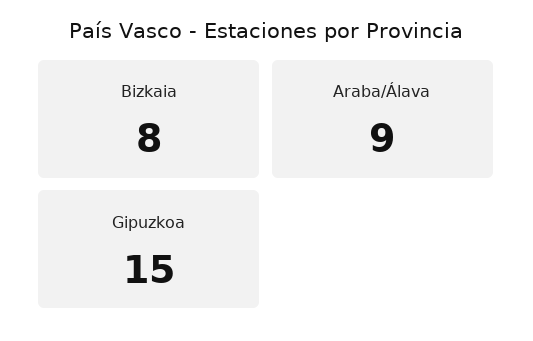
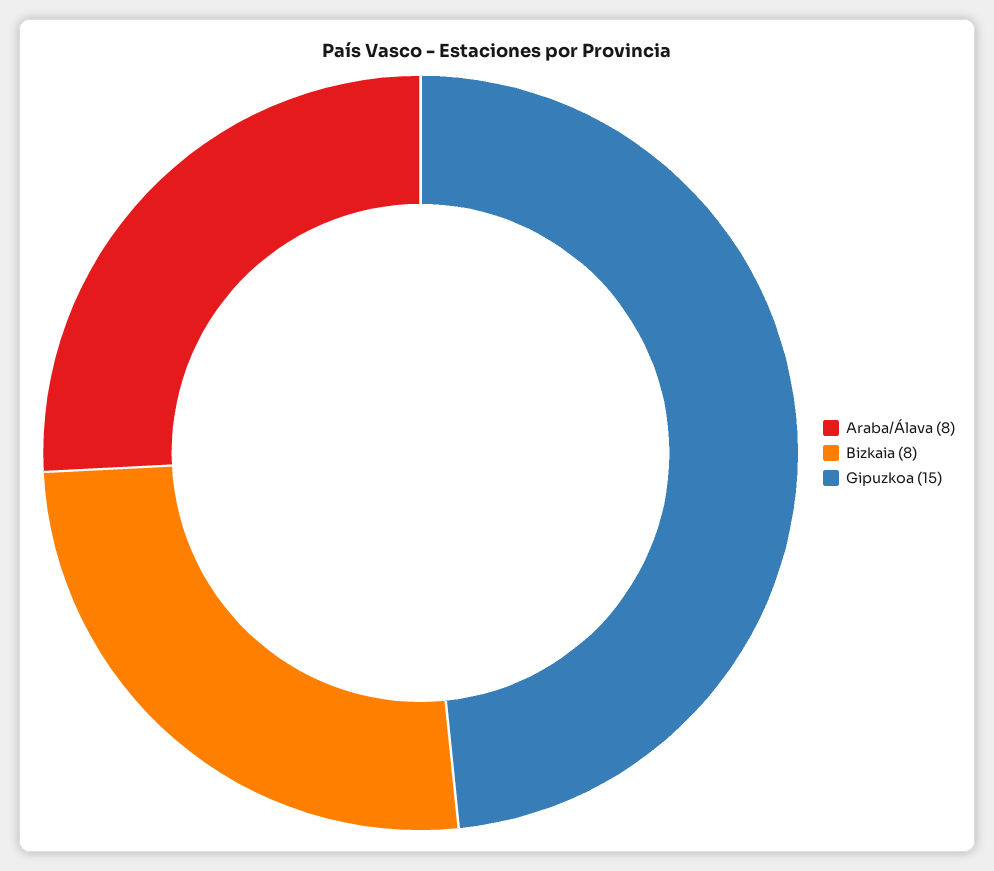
Araba/Álava: 9 -> 8

